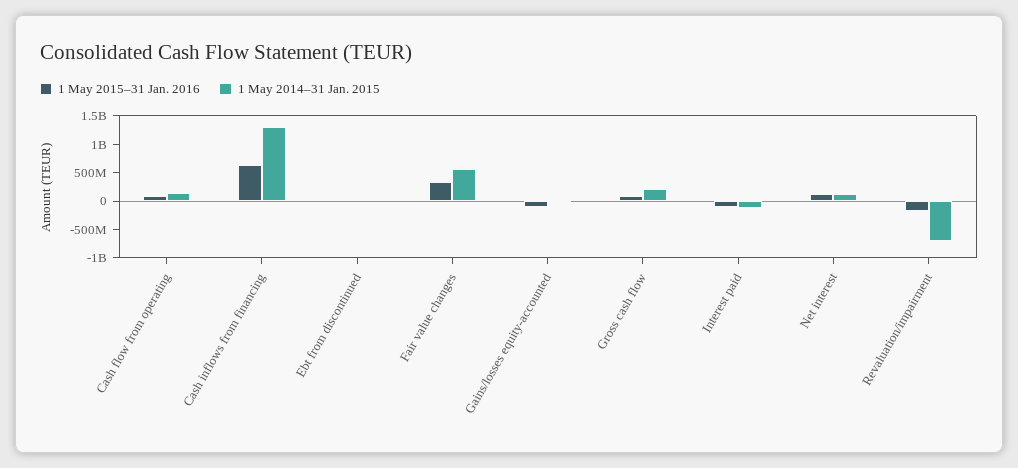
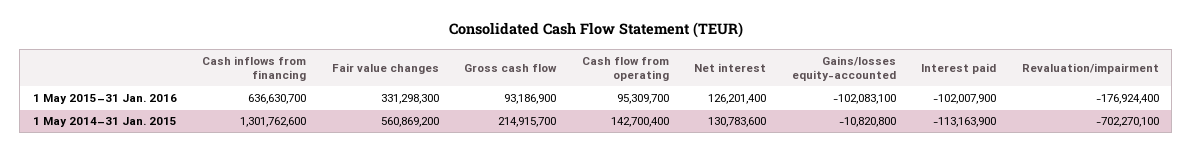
1 May 2015–31 Jan. 2016, Ebt from discontinued: 0 -> none
1 May 2014–31 Jan. 2015, Ebt from discontinued: 0 -> none

